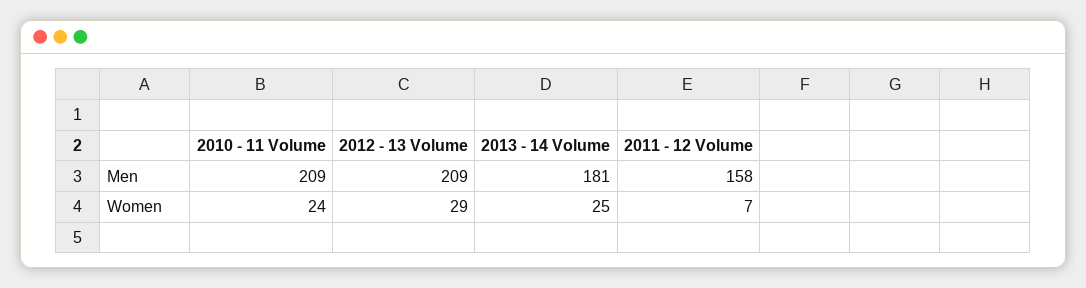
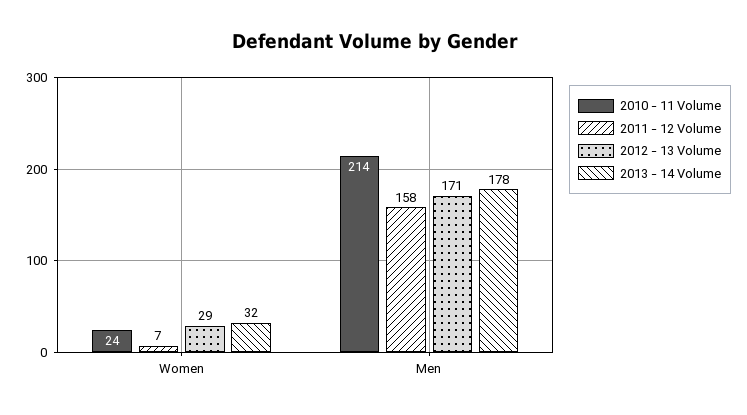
2010 - 11 Volume, Men: 209 -> 214
2012 - 13 Volume, Men: 209 -> 171
2013 - 14 Volume, Men: 181 -> 178
2013 - 14 Volume, Women: 25 -> 32

